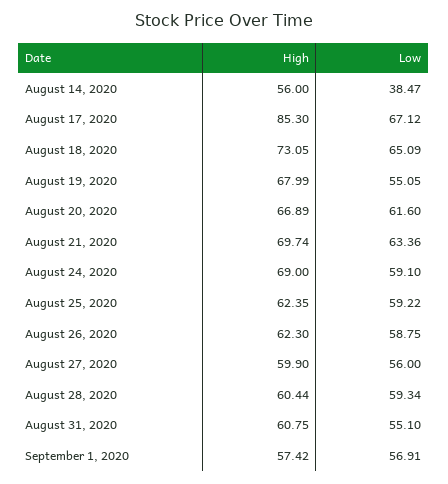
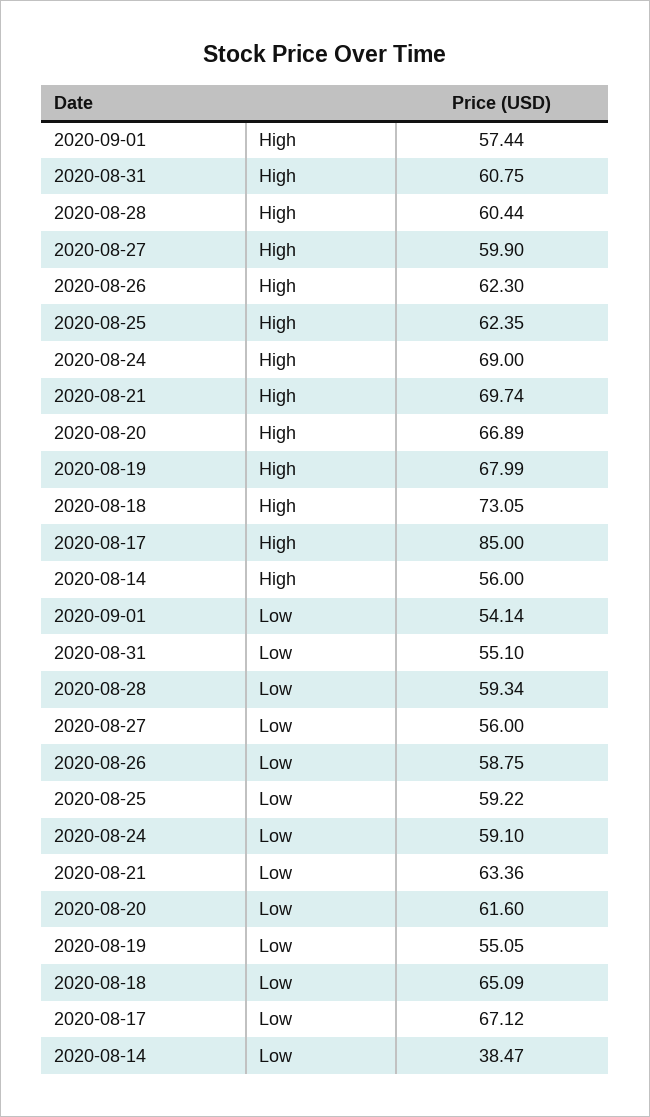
High, August 17, 2020: 85.3 -> 85
High, September 1, 2020: 57.42 -> 57.44
Low, September 1, 2020: 56.91 -> 54.14

